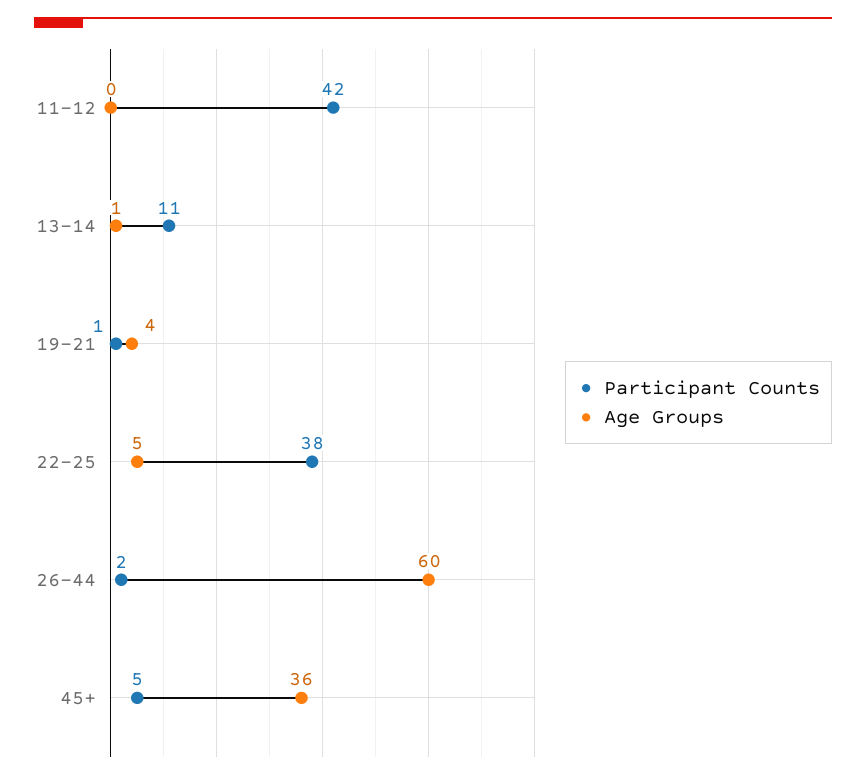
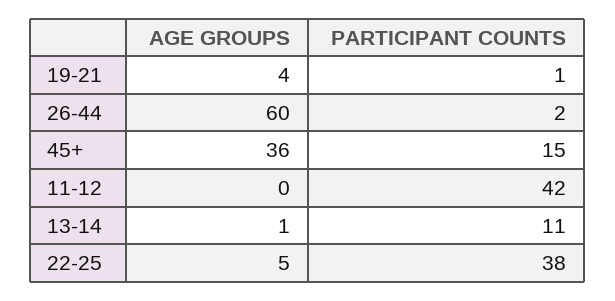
Participant Counts, 45+: 5 -> 15

